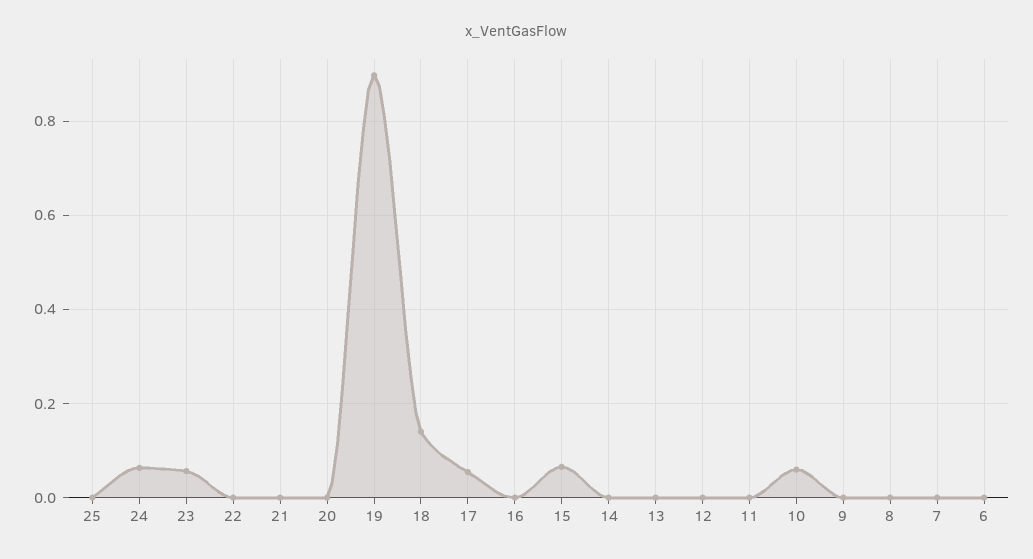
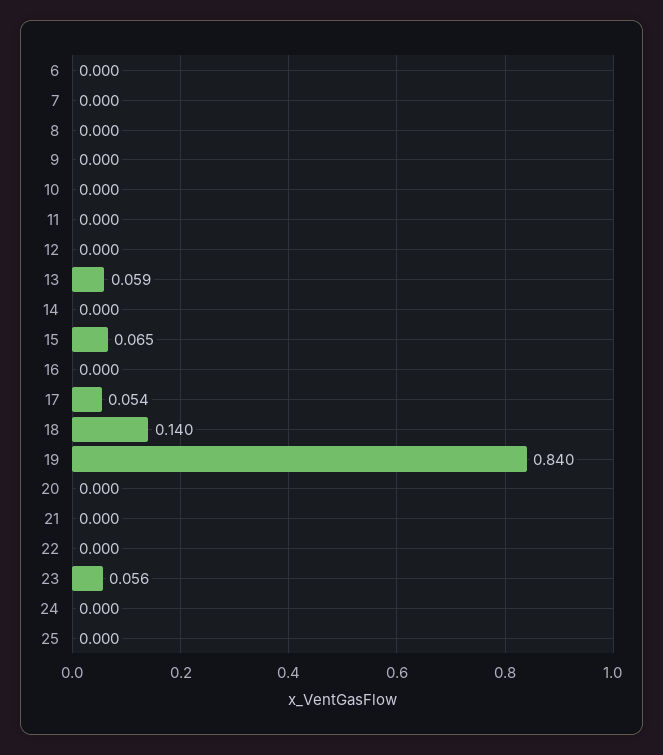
24: 0.06 -> 0
19: 0.9 -> 0.84
13: 0 -> 0.059
10: 0.06 -> 0

